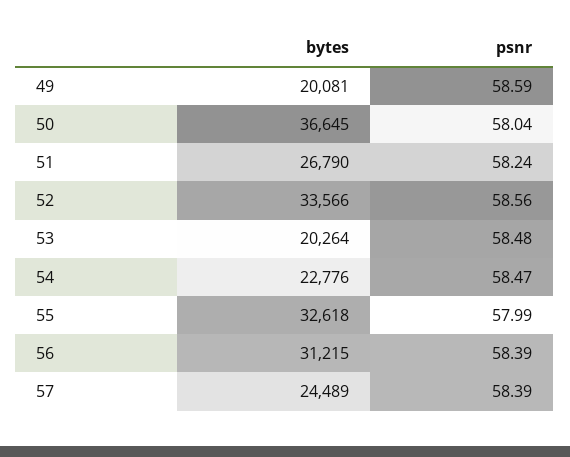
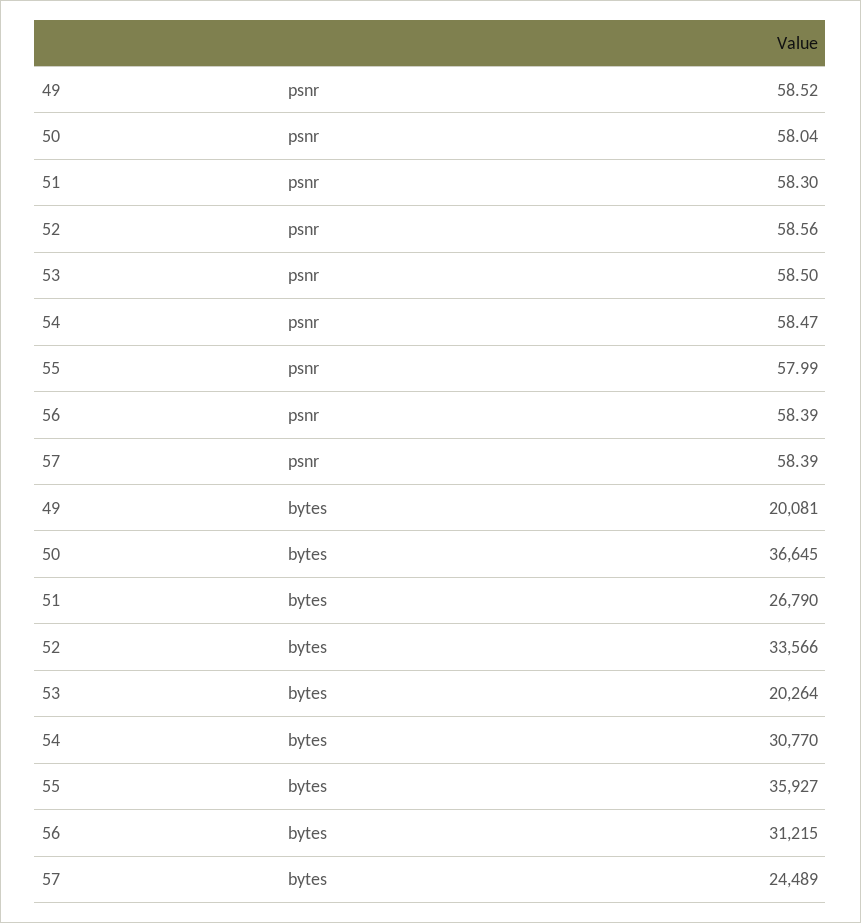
psnr, 49: 58.59 -> 58.52
psnr, 51: 58.24 -> 58.3
psnr, 53: 58.48 -> 58.5
bytes, 54: 22776 -> 30770
bytes, 55: 32618 -> 35927

